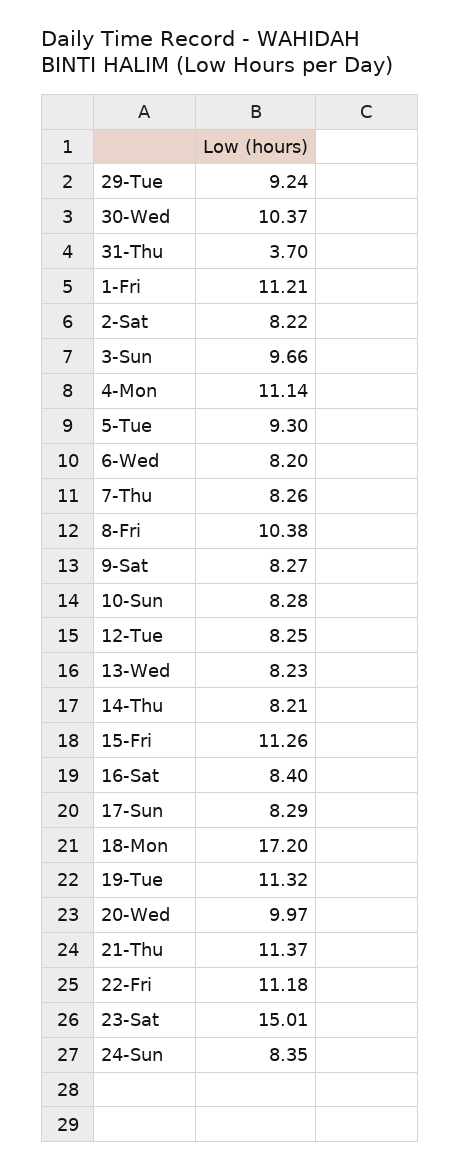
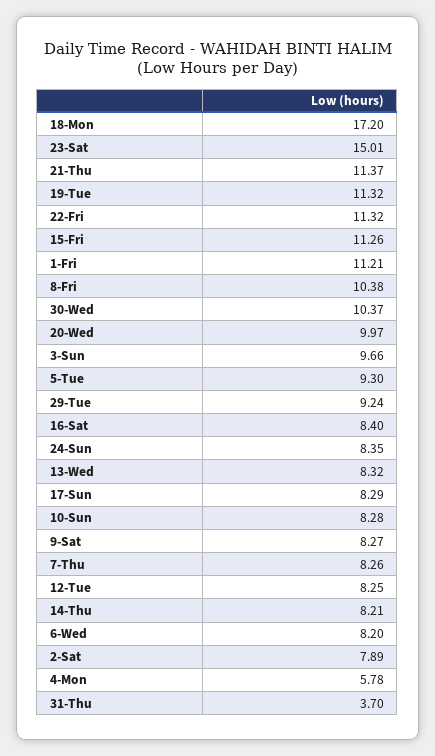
2-Sat: 8.22 -> 7.89
4-Mon: 11.14 -> 5.78
13-Wed: 8.23 -> 8.32
22-Fri: 11.18 -> 11.32

